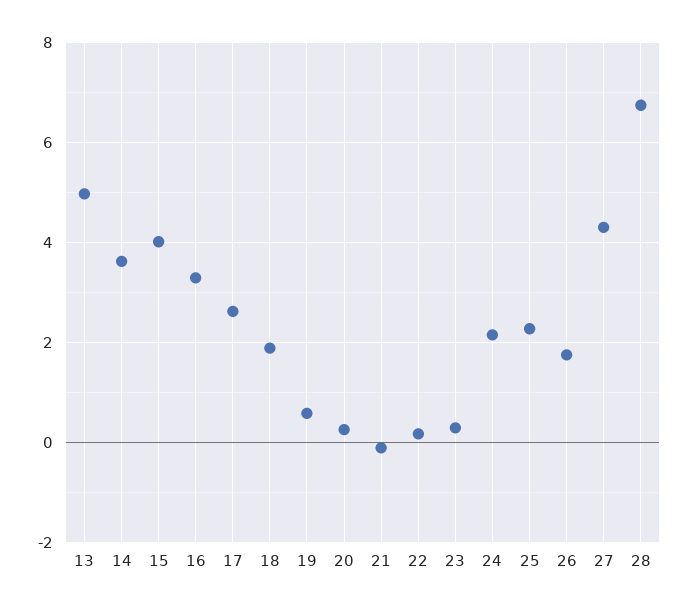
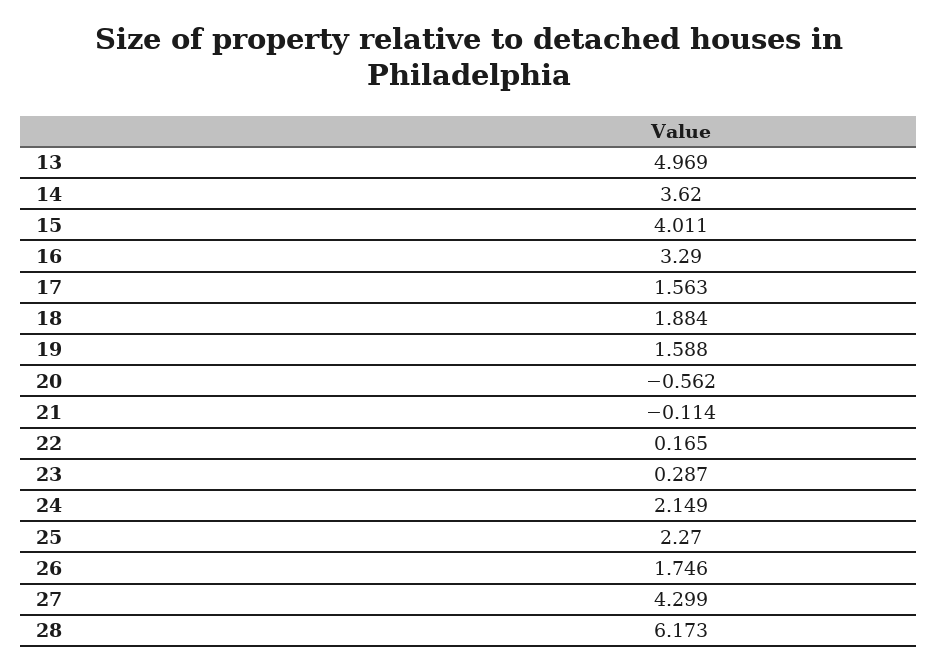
17: 2.6 -> 1.563
19: 0.6 -> 1.588
20: 0.2 -> -0.562
28: 6.8 -> 6.173

